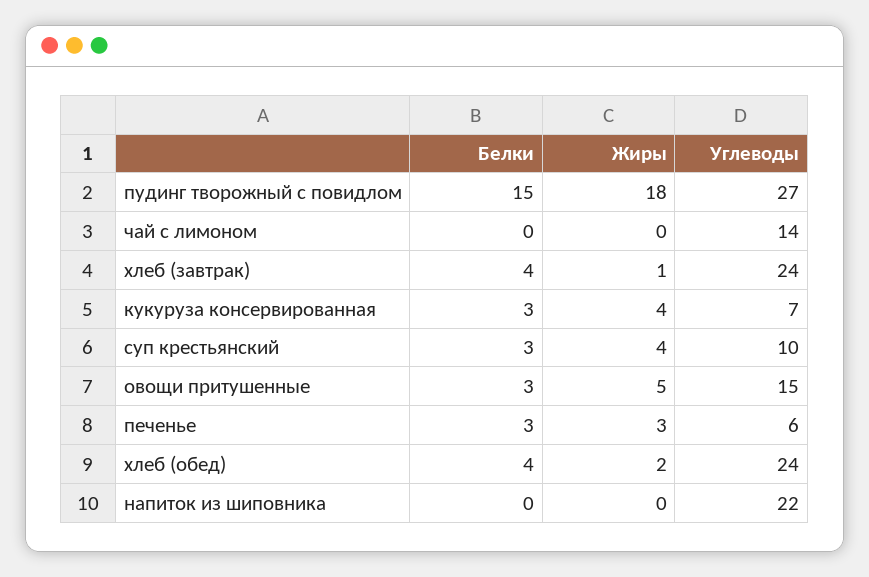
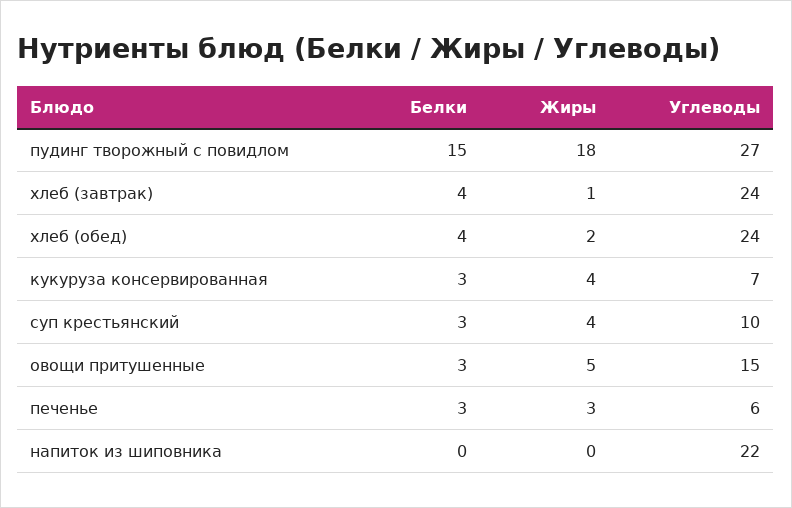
Белки, чай с лимоном: 0 -> none
Жиры, чай с лимоном: 0 -> none
Углеводы, чай с лимоном: 14 -> none

